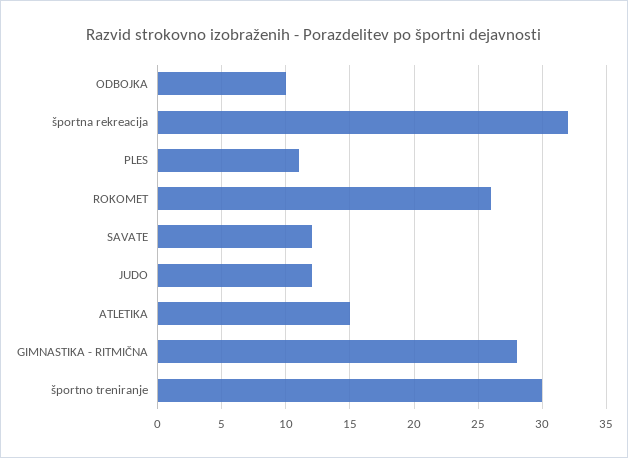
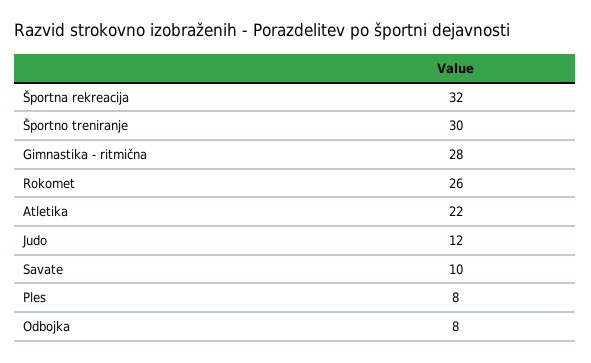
ODBOJKA: 10 -> 8
PLES: 11 -> 8
SAVATE: 12 -> 10
ATLETIKA: 15 -> 22

